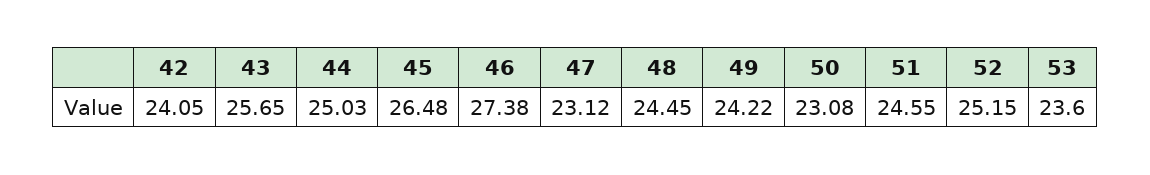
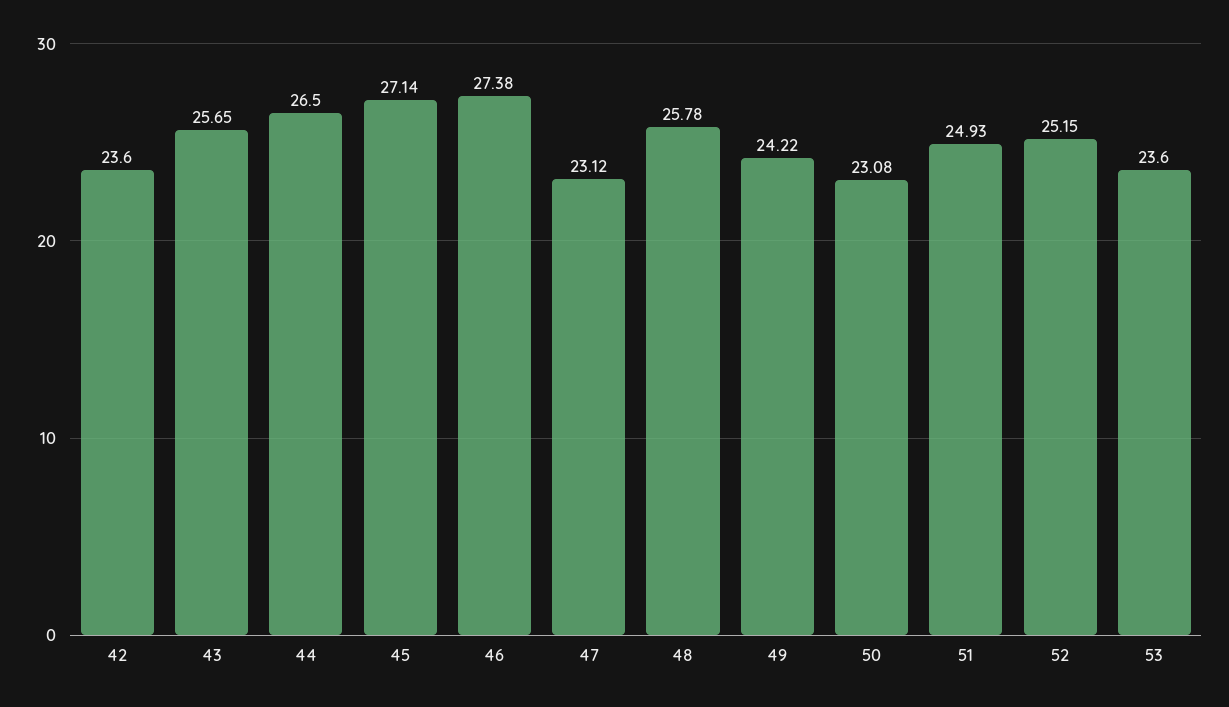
42: 24.05 -> 23.6
44: 25.03 -> 26.5
45: 26.48 -> 27.14
48: 24.45 -> 25.78
51: 24.55 -> 24.93

